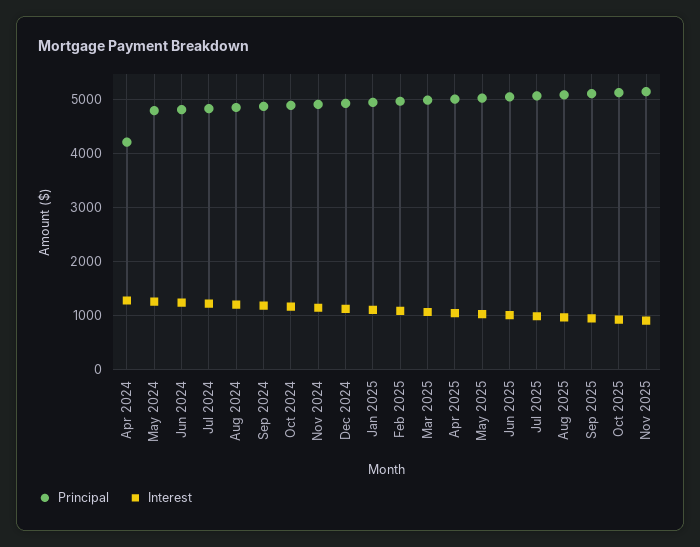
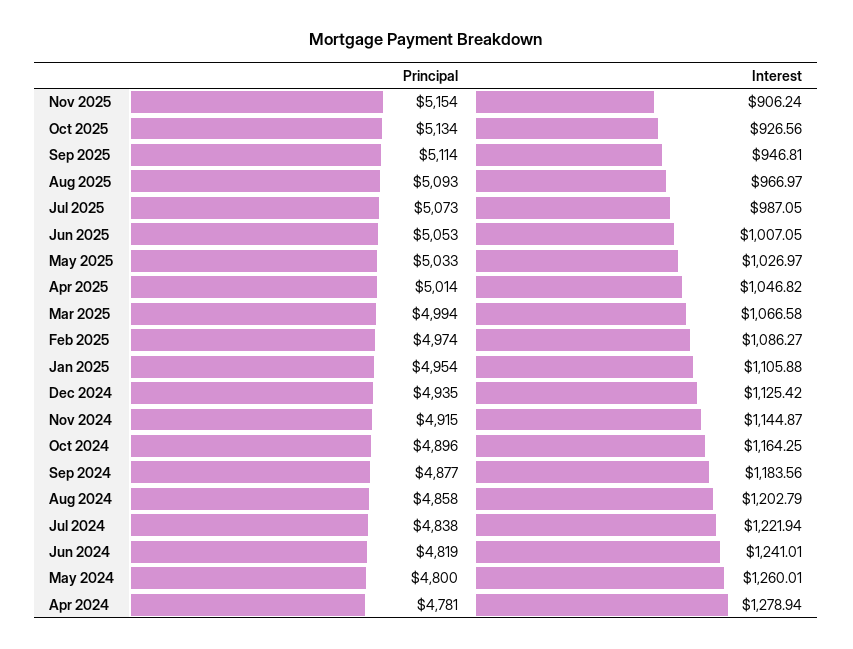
Principal, Apr 2024: 4200 -> 4781

